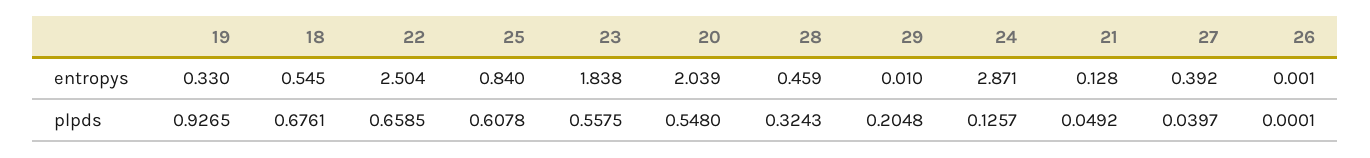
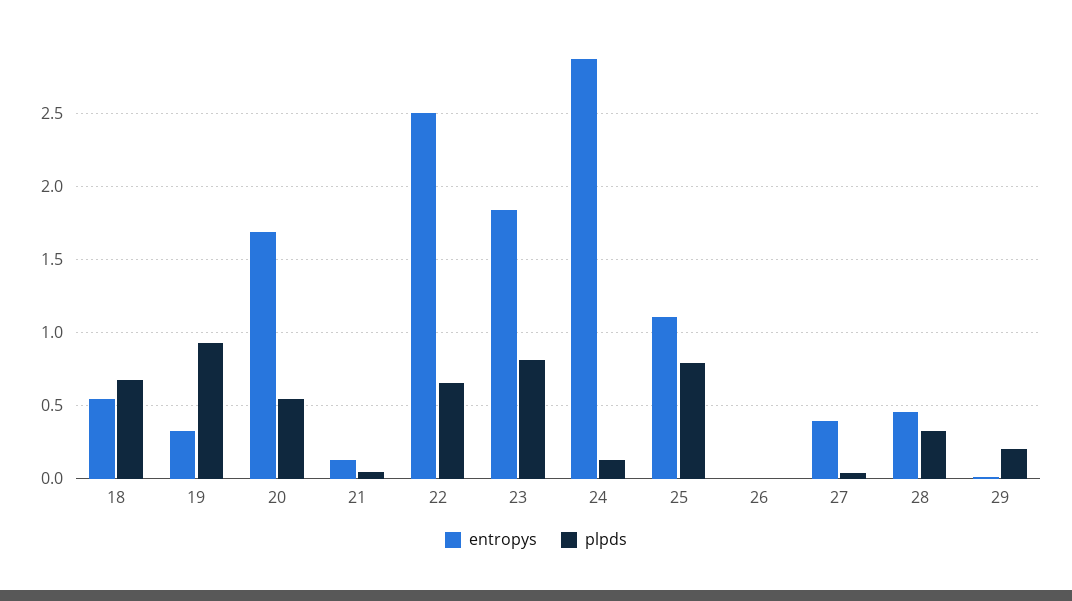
entropys, 25: 0.84 -> 1.1
entropys, 20: 2.039 -> 1.7
plpds, 25: 0.6078 -> 0.8
plpds, 23: 0.5575 -> 0.8

